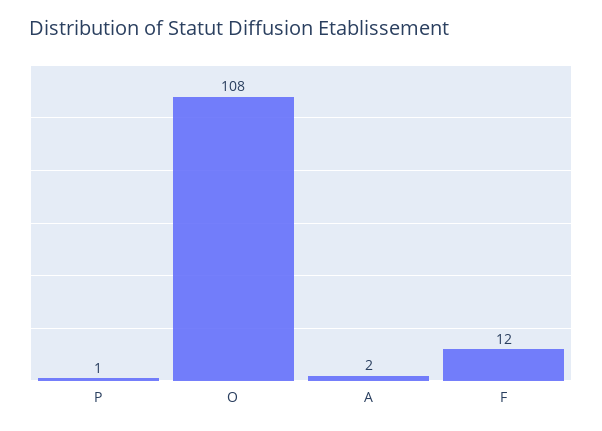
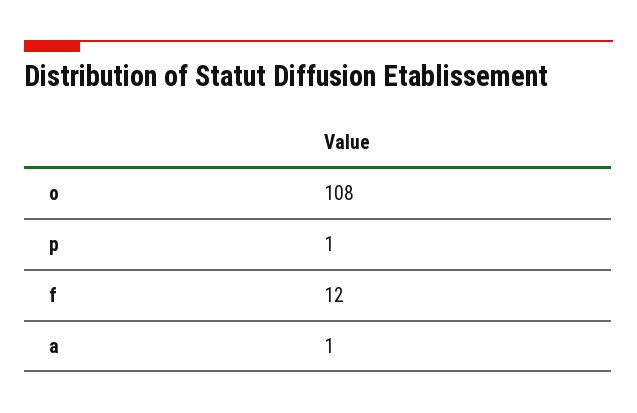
A: 2 -> 1

